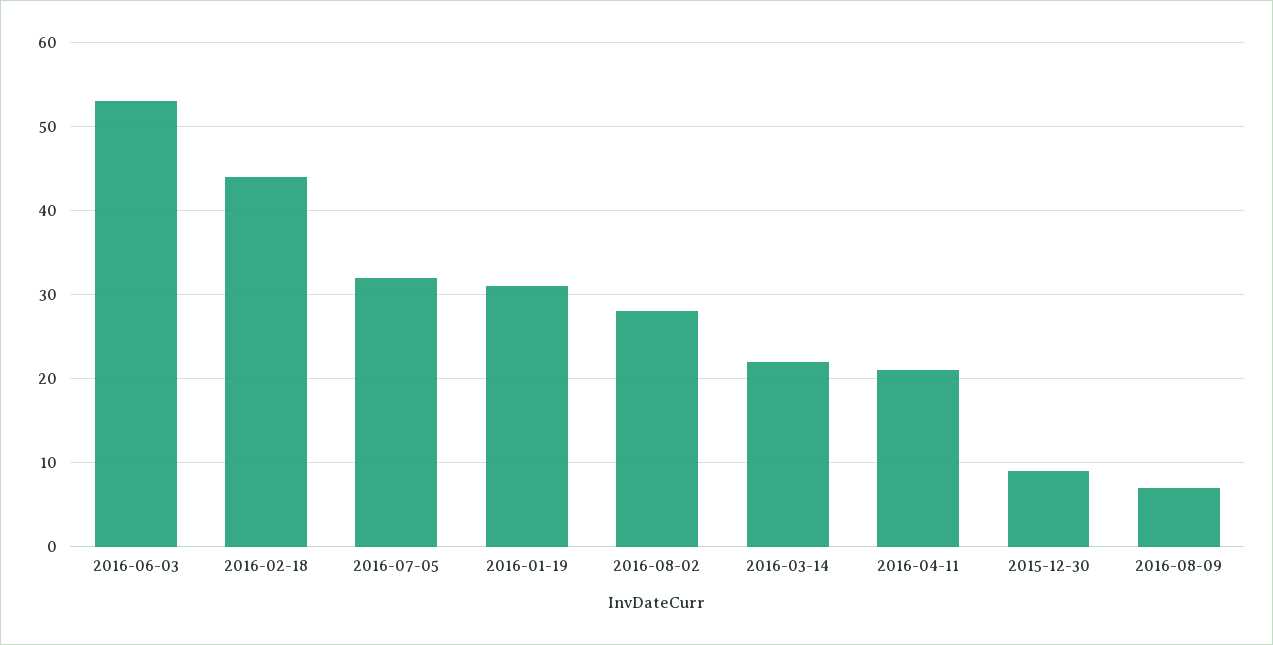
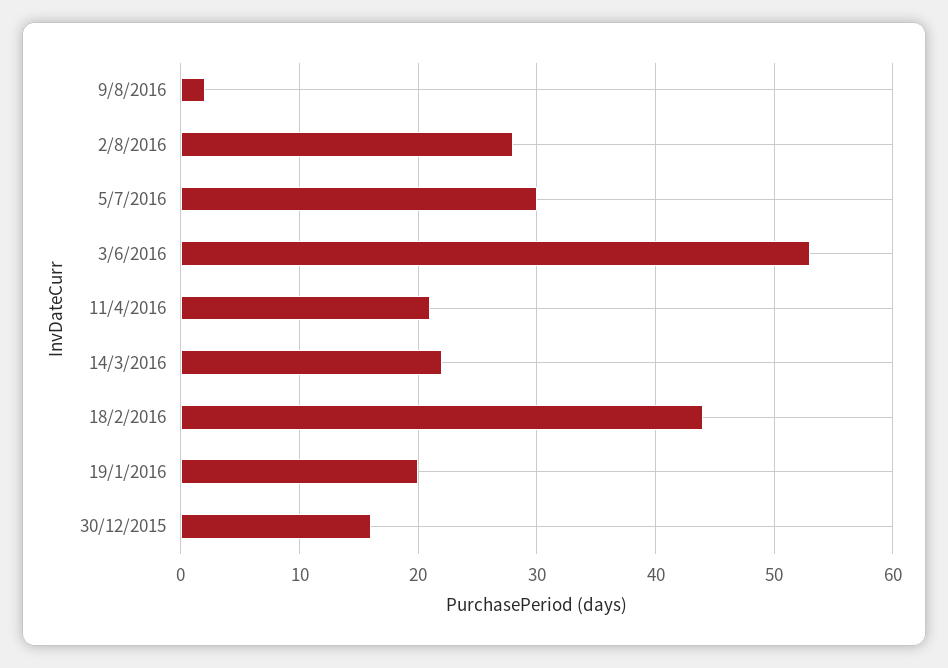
2016-07-05: 32 -> 30
2016-01-19: 31 -> 20
2015-12-30: 9 -> 16
2016-08-09: 7 -> 2

